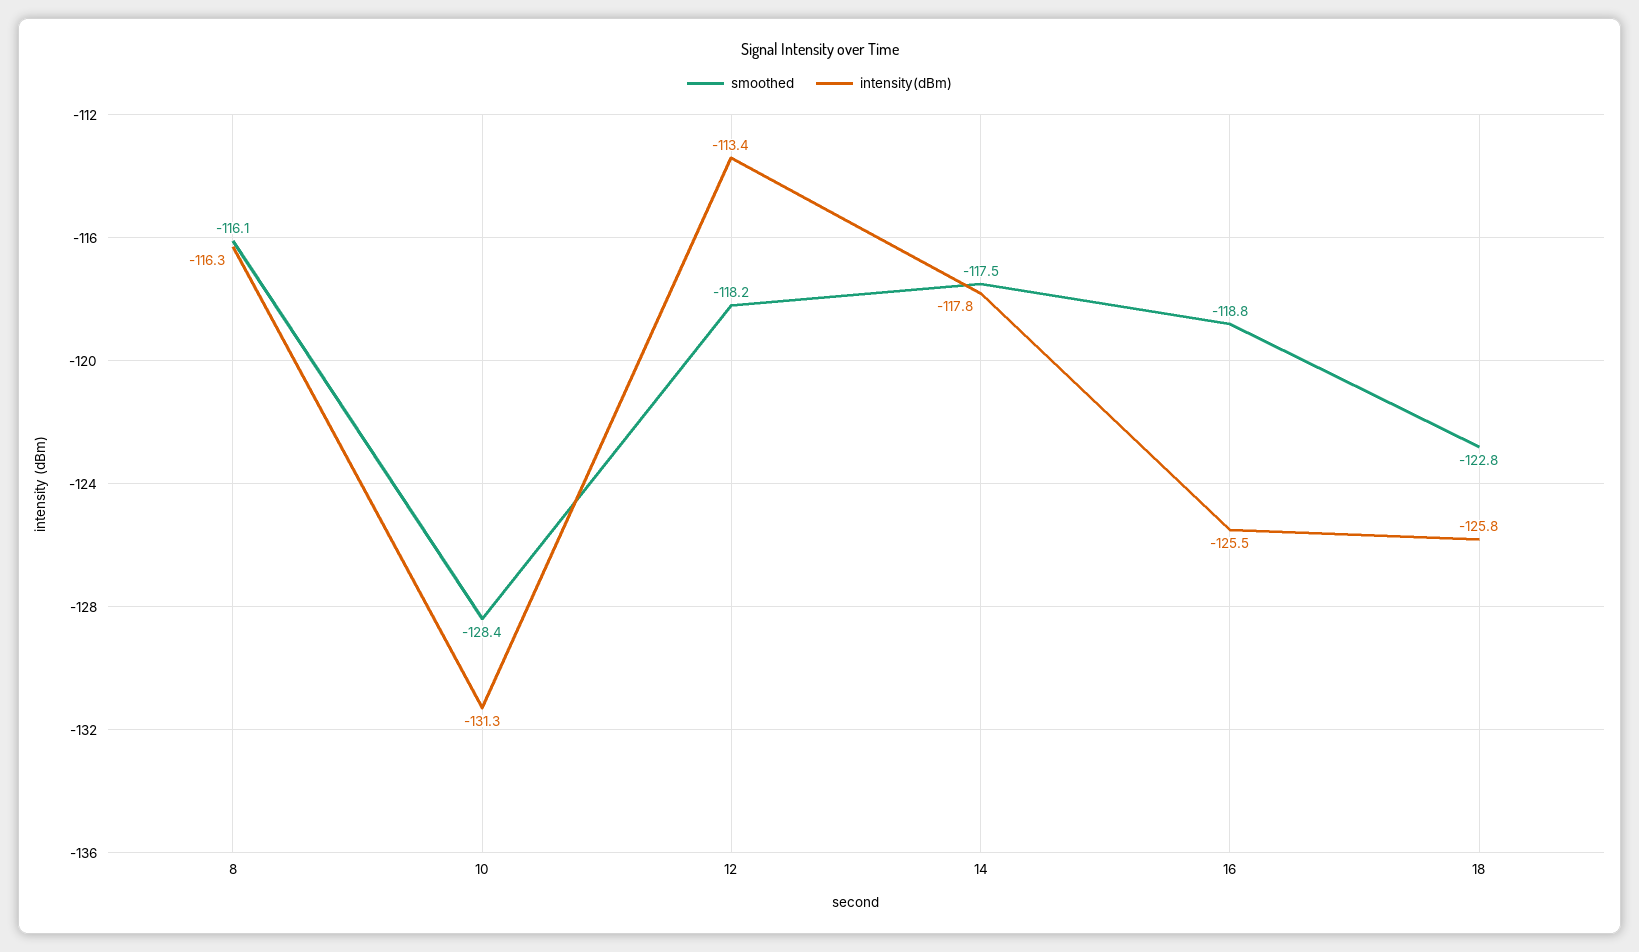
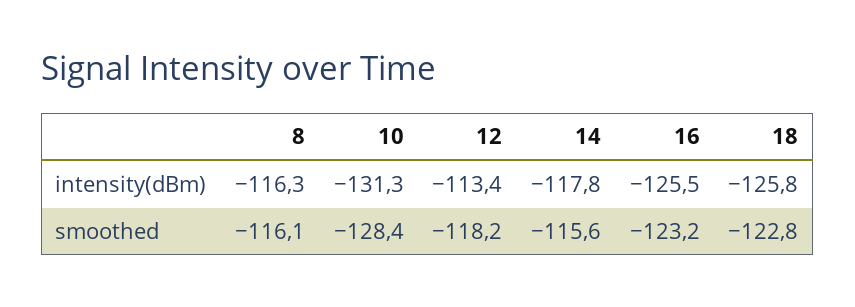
smoothed, 14: -117.5 -> -115.6
smoothed, 16: -118.8 -> -123.2

